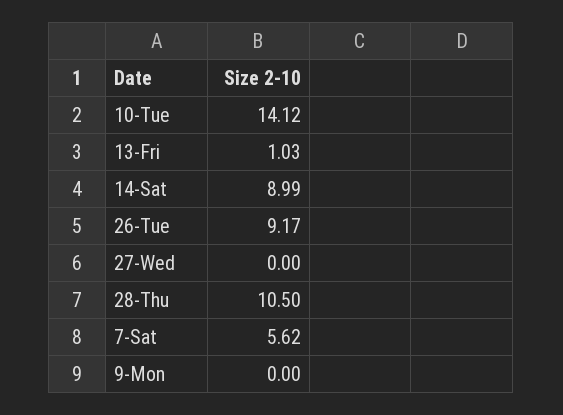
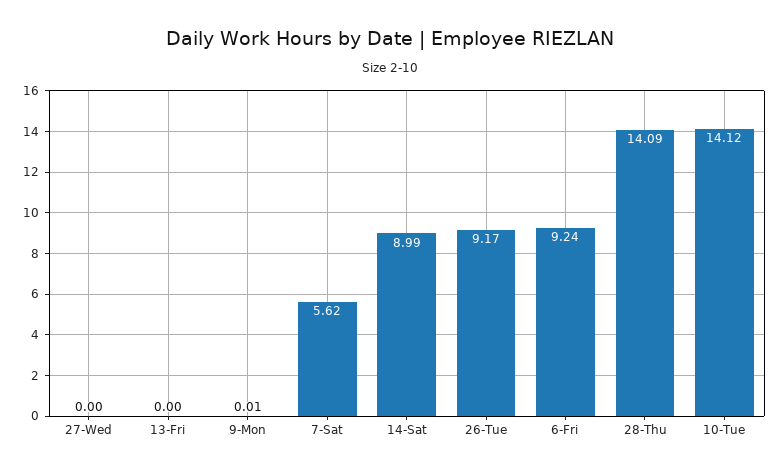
13-Fri: 1.03 -> 0
28-Thu: 10.5 -> 14.09
9-Mon: 0 -> 0.01
6-Fri: none -> 9.24

